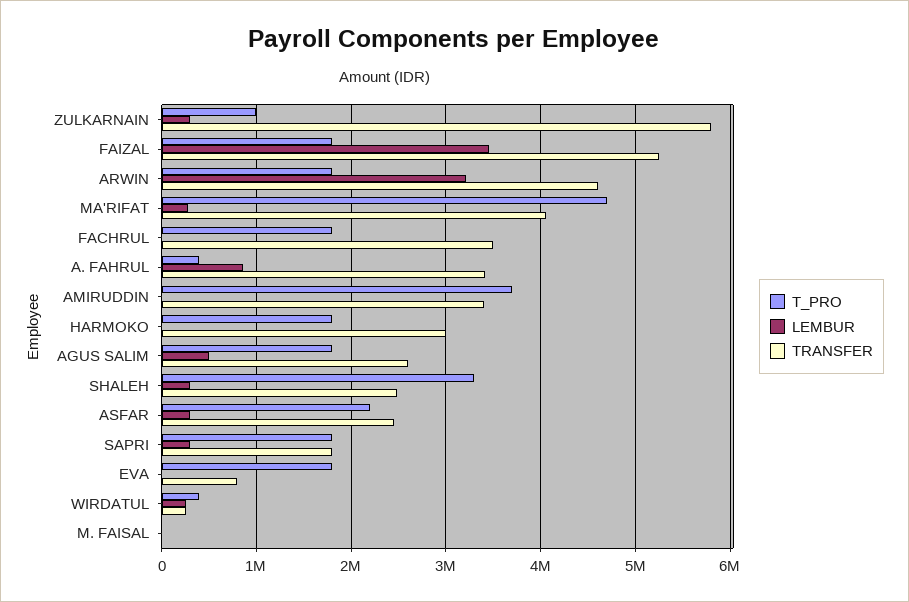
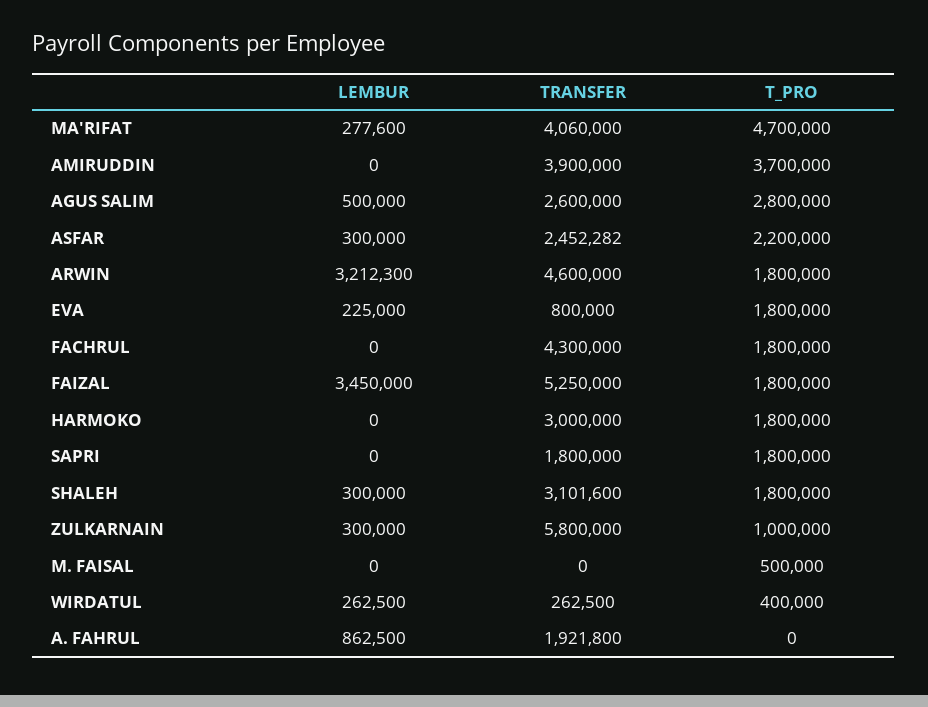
TRANSFER, FACHRUL: 3500000 -> 4300000
T_PRO, A. FAHRUL: 400000 -> 0
TRANSFER, A. FAHRUL: 3400000 -> 1921800
TRANSFER, AMIRUDDIN: 3400000 -> 3900000
T_PRO, AGUS SALIM: 1800000 -> 2800000
T_PRO, SHALEH: 3300000 -> 1800000
TRANSFER, SHALEH: 2500000 -> 3101600
LEMBUR, SAPRI: 300000 -> 0
LEMBUR, EVA: 0 -> 225000
T_PRO, M. FAISAL: 0 -> 500000

